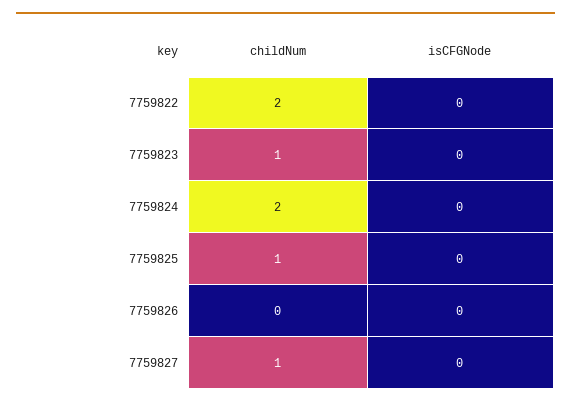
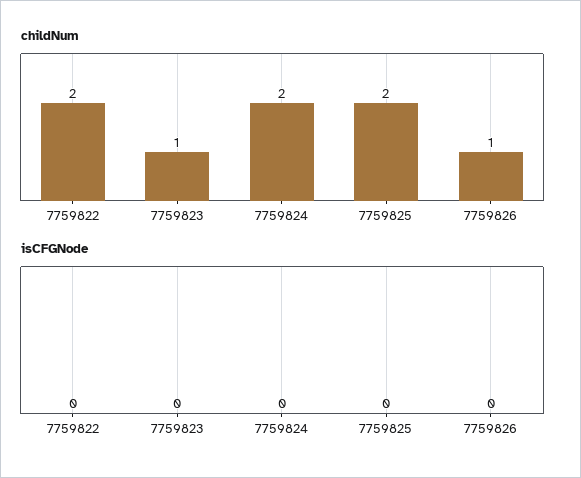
childNum, 7759825: 1 -> 2
childNum, 7759826: 0 -> 1
childNum, 7759827: 1 -> none
isCFGNode, 7759827: 0 -> none

